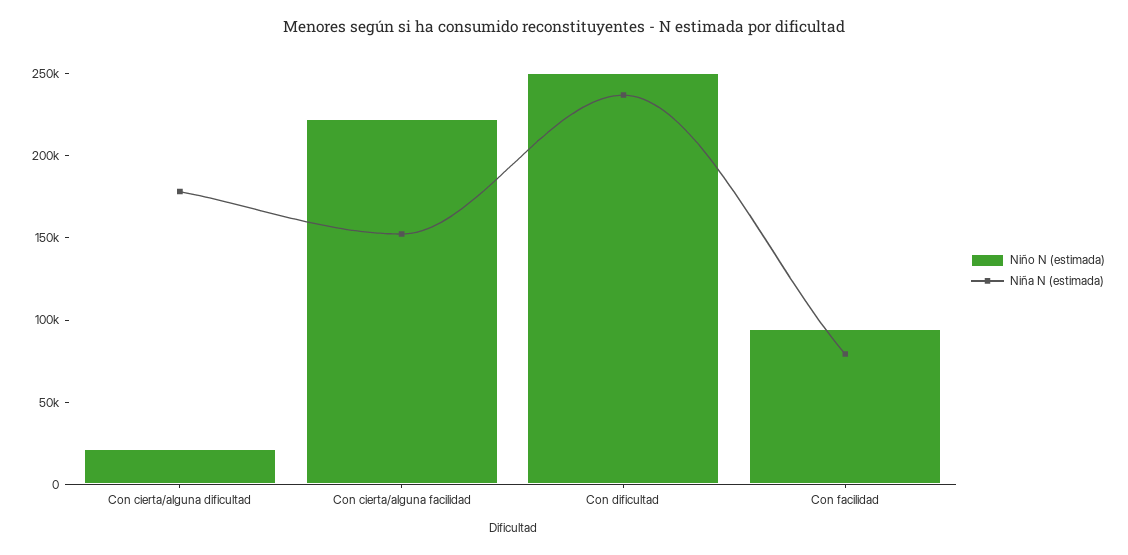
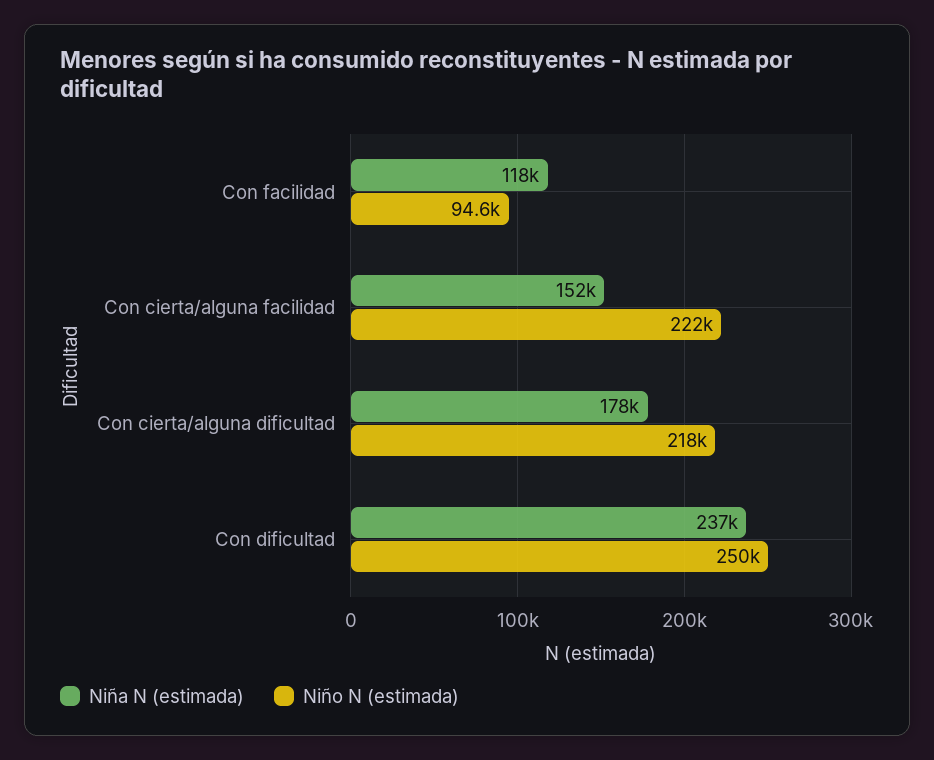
Niño N (estimada), Con cierta/alguna dificultad: 20000 -> 218000
Niña N (estimada), Con facilidad: 80000 -> 118000

